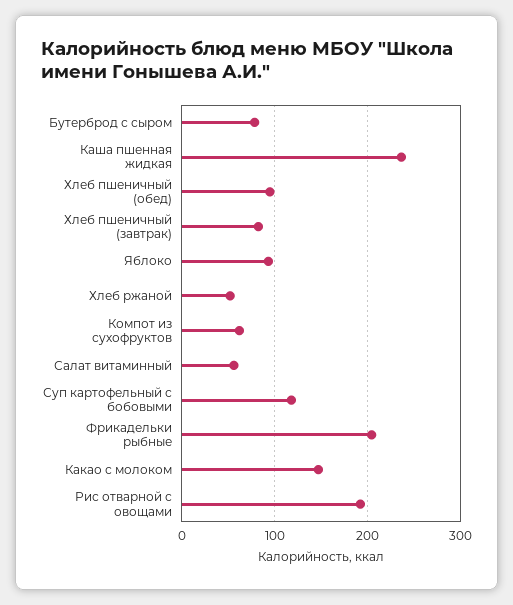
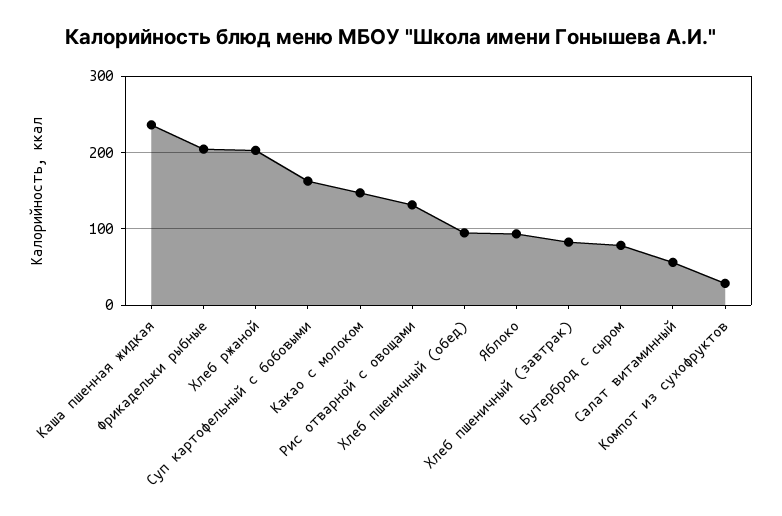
Хлеб ржаной: 50 -> 200
Компот из сухофруктов: 60 -> 30
Суп картофельный с бобовыми: 120 -> 160
Рис отварной с овощами: 190 -> 130

